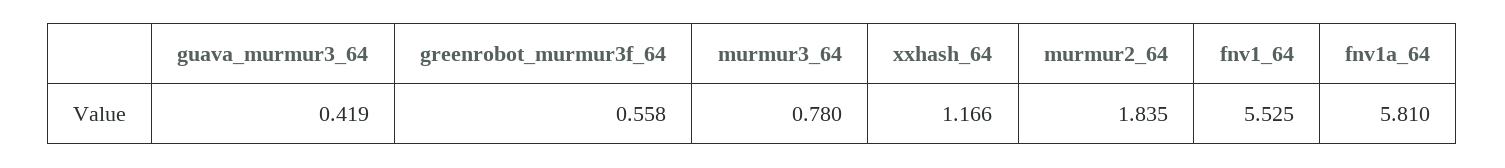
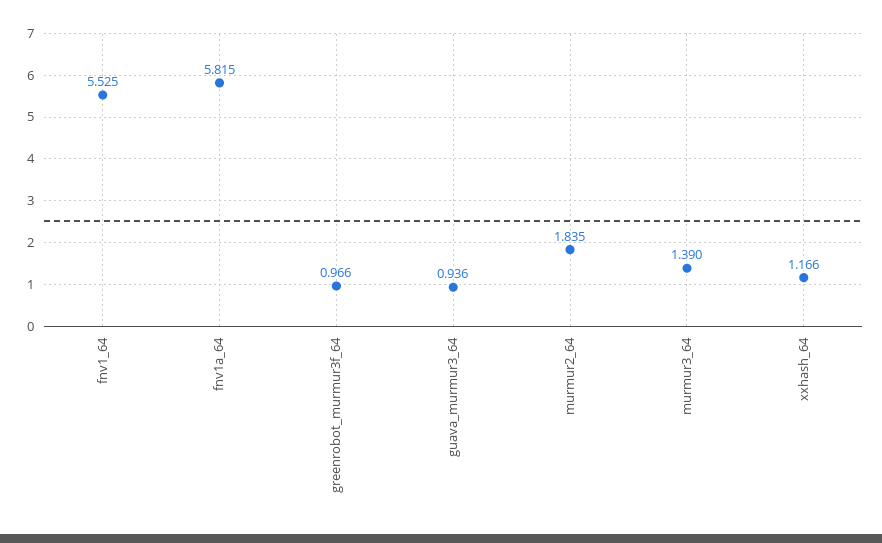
guava_murmur3_64: 0.419 -> 0.936
greenrobot_murmur3f_64: 0.558 -> 0.966
murmur3_64: 0.78 -> 1.39
fnv1a_64: 5.81 -> 5.815

